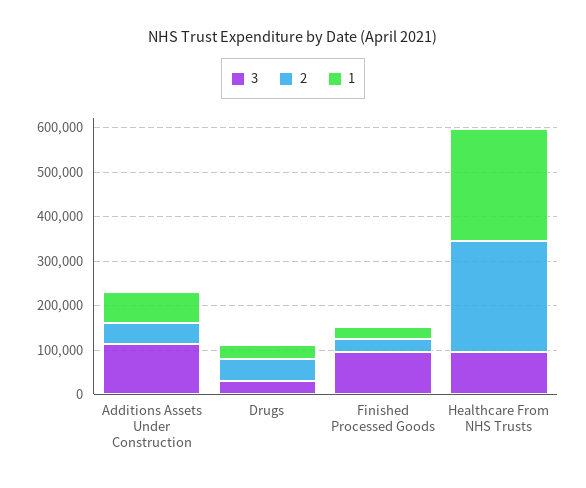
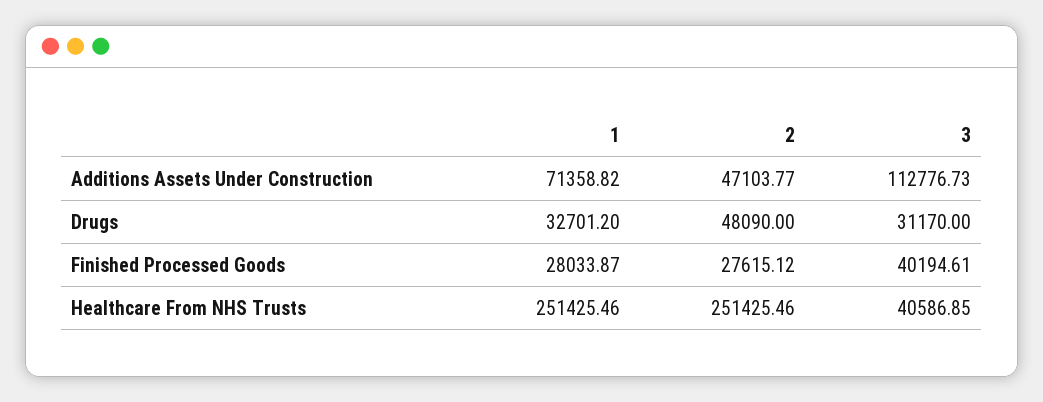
3, Finished Processed Goods: 100000 -> 40194.61
3, Healthcare From NHS Trusts: 100000 -> 40586.85

